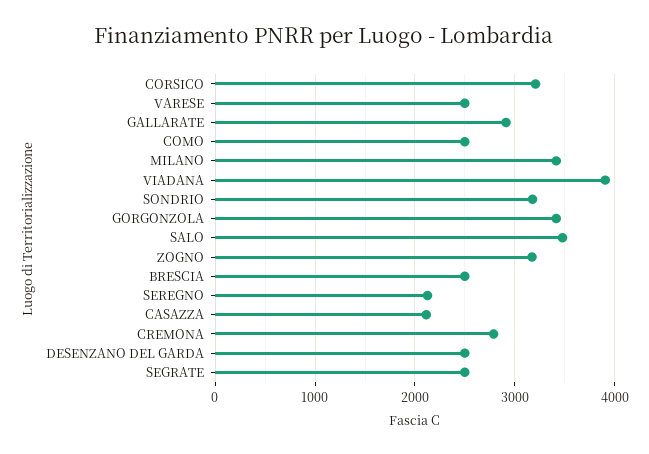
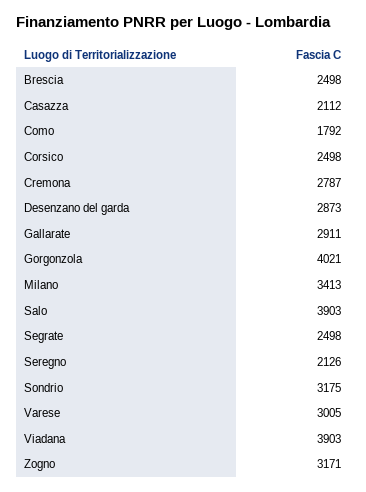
CORSICO: 3200 -> 2498
VARESE: 2500 -> 3005
COMO: 2500 -> 1792
GORGONZOLA: 3400 -> 4021
SALO: 3500 -> 3903
DESENZANO DEL GARDA: 2500 -> 2873

